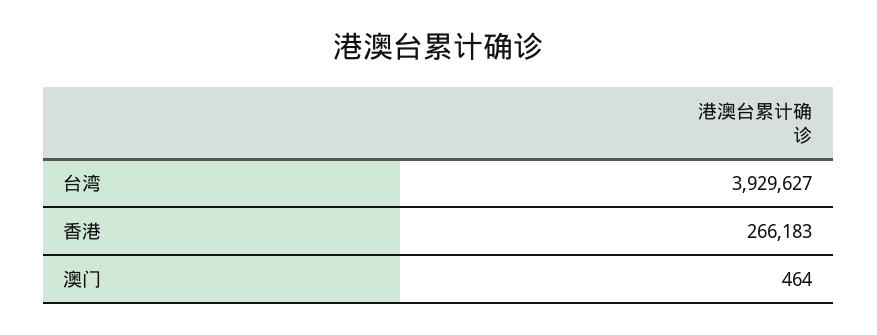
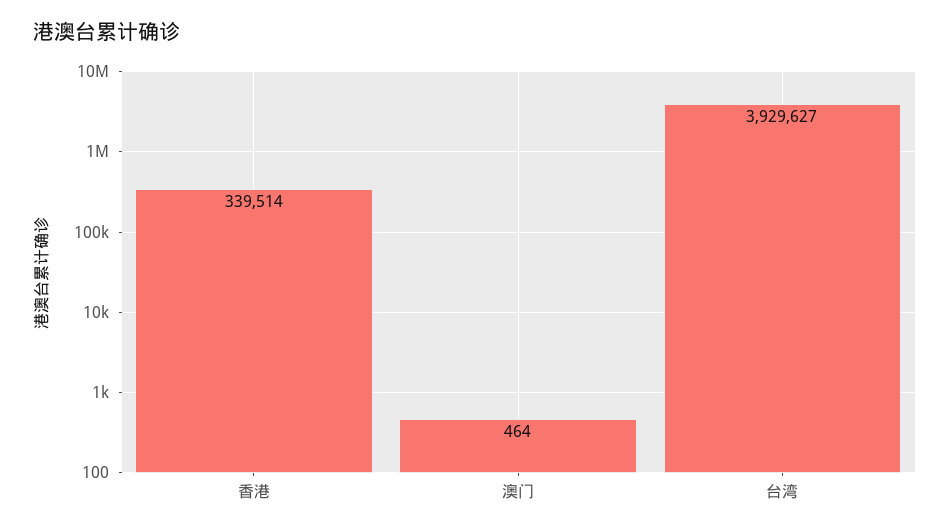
香港: 266183 -> 339514

